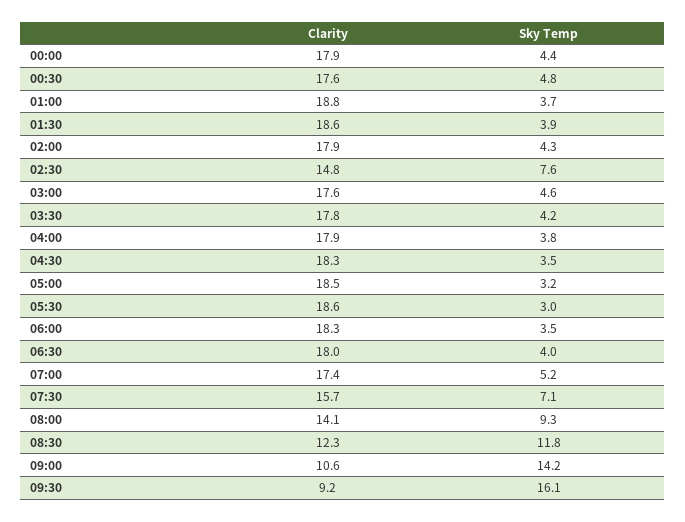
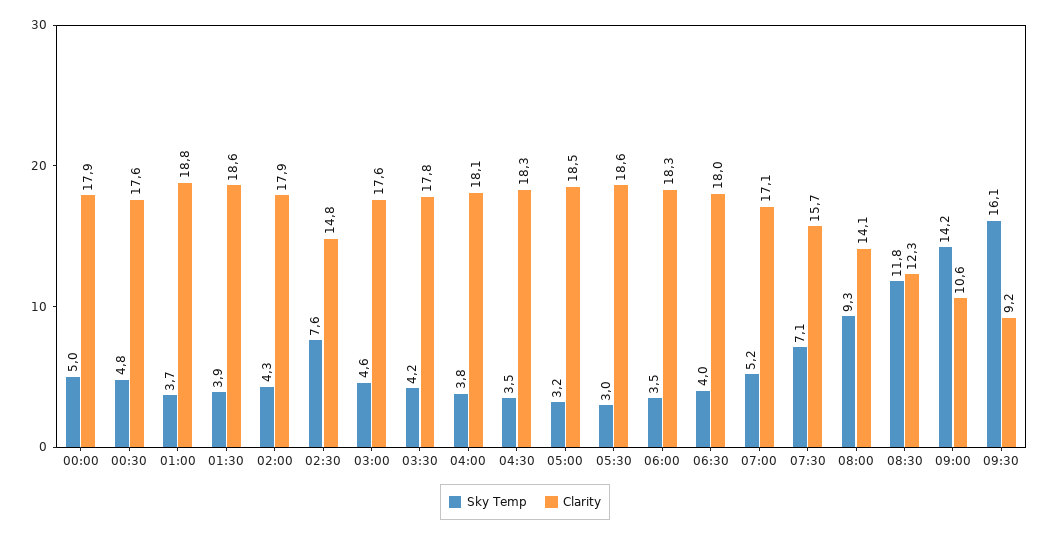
Sky Temp, 00:00: 4.4 -> 5
Clarity, 04:00: 17.9 -> 18.1
Clarity, 07:00: 17.4 -> 17.1

